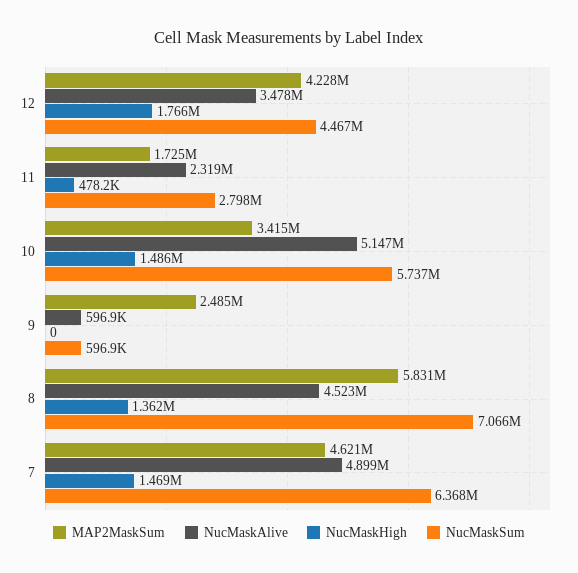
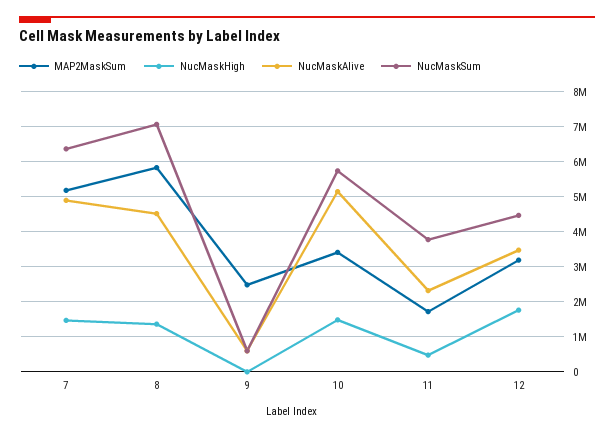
MAP2MaskSum, 12: 4228000 -> 3200000
NucMaskSum, 11: 2798000 -> 3800000
MAP2MaskSum, 7: 4621000 -> 5200000

